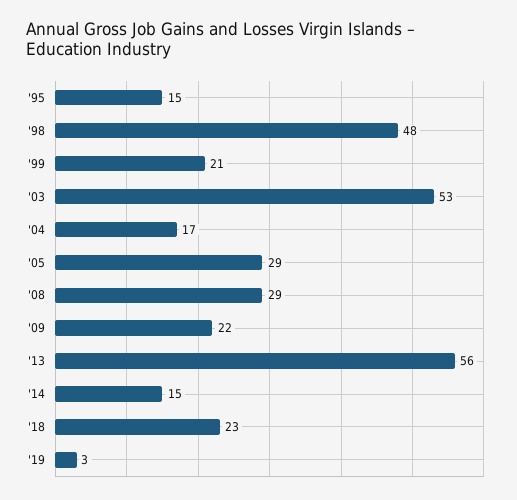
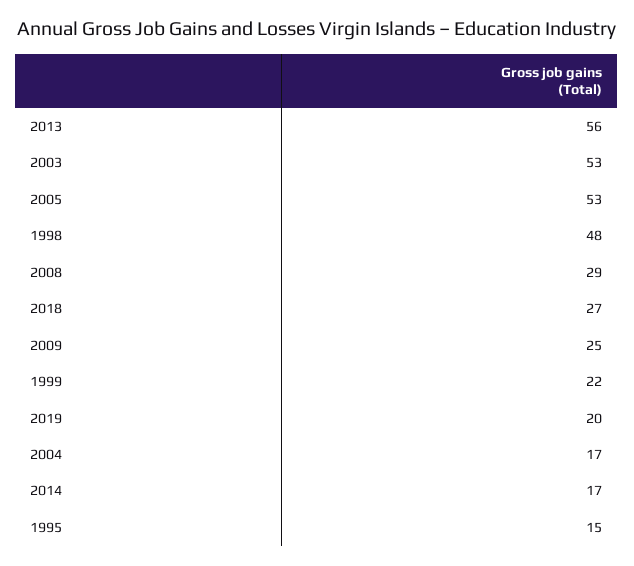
'99: 21 -> 22
'05: 29 -> 53
'09: 22 -> 25
'14: 15 -> 17
'18: 23 -> 27
'19: 3 -> 20

